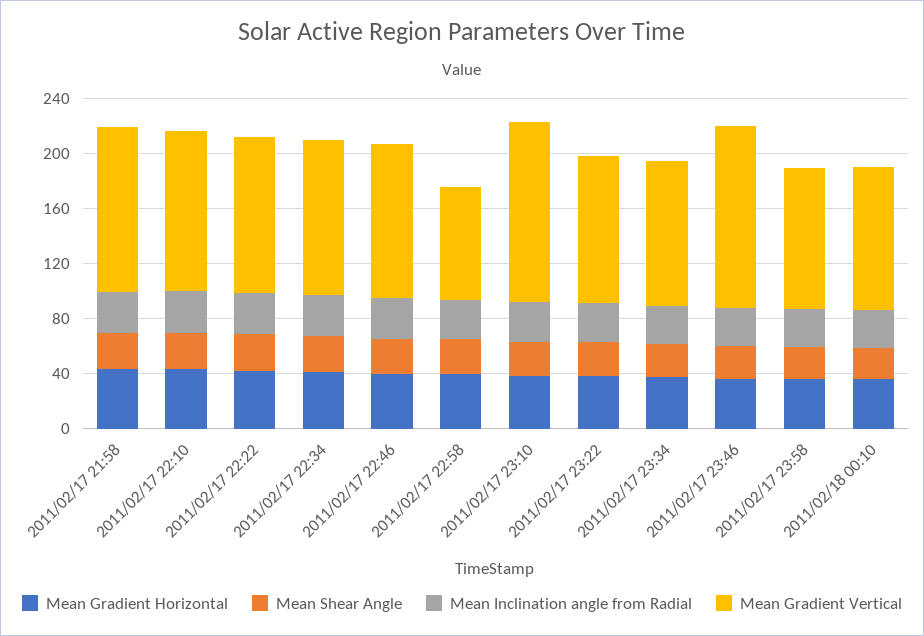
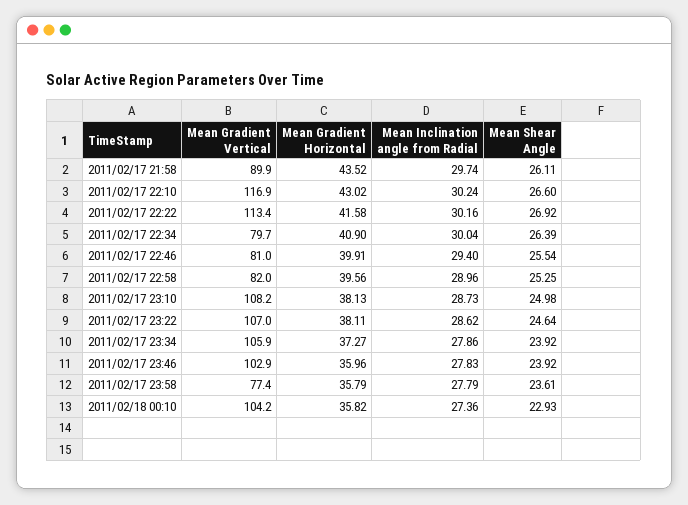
Mean Gradient Vertical, 2011/02/17 21:58: 120 -> 89.9
Mean Gradient Vertical, 2011/02/17 22:34: 110 -> 79.7
Mean Gradient Vertical, 2011/02/17 22:46: 110 -> 81
Mean Gradient Vertical, 2011/02/17 23:10: 130 -> 108.2
Mean Gradient Vertical, 2011/02/17 23:46: 130 -> 102.9
Mean Gradient Vertical, 2011/02/17 23:58: 100 -> 77.4

